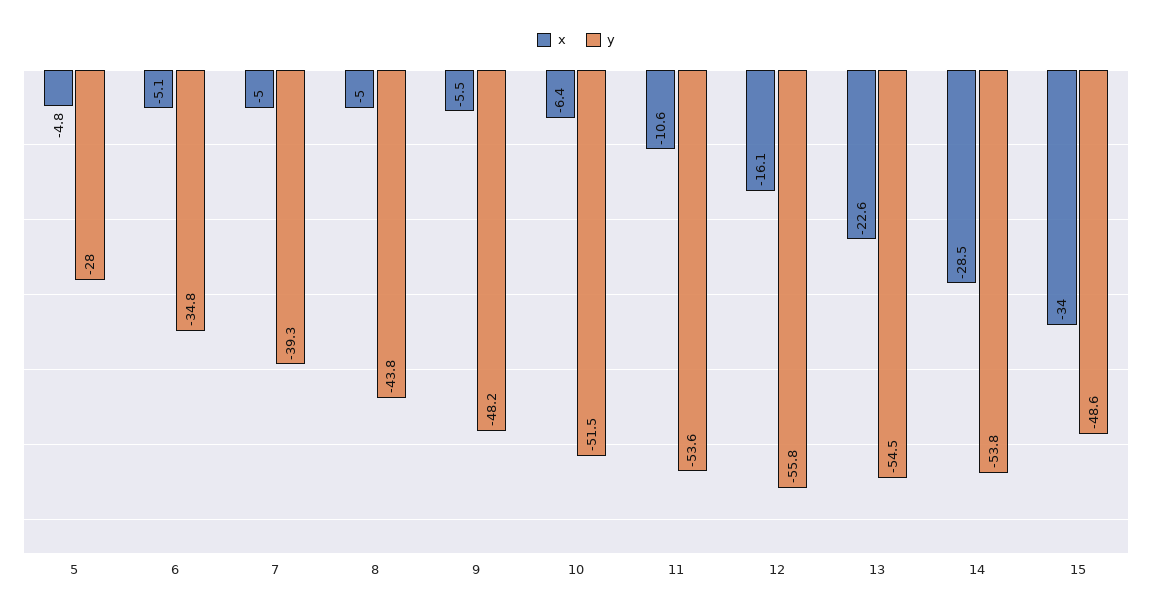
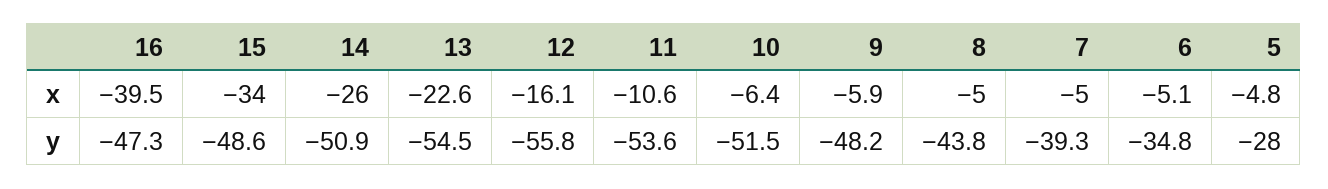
x, 9: -5.5 -> -5.9
x, 14: -28.5 -> -26
y, 14: -53.8 -> -50.9
x, 16: none -> -39.5
y, 16: none -> -47.3

